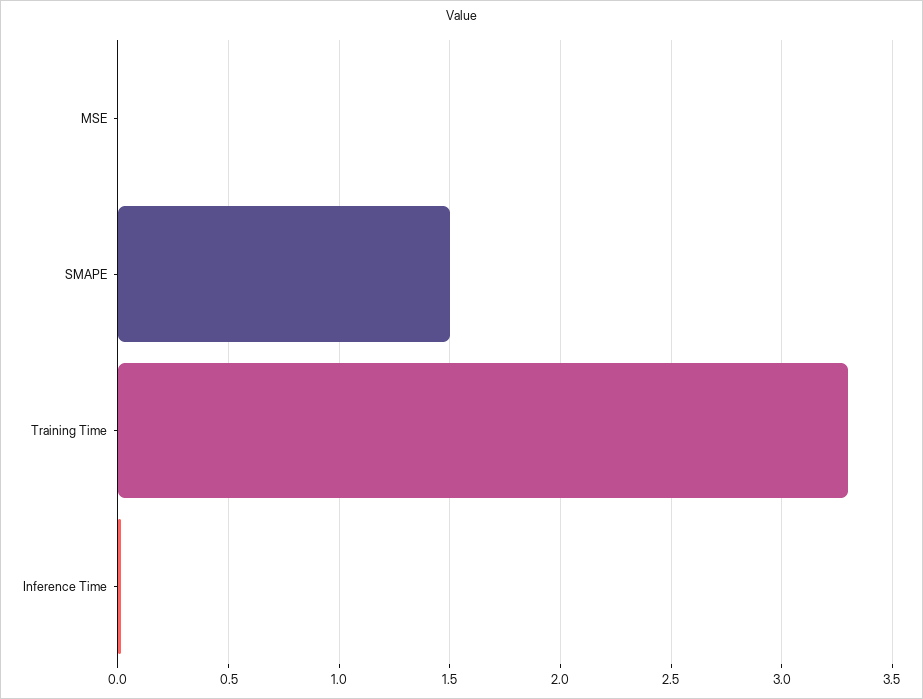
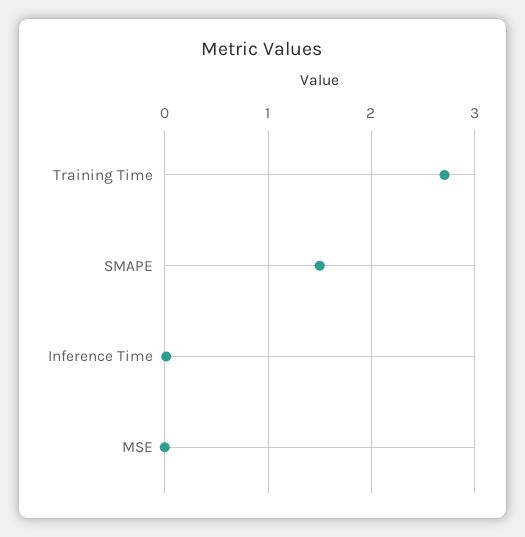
Training Time: 3.3 -> 2.7

